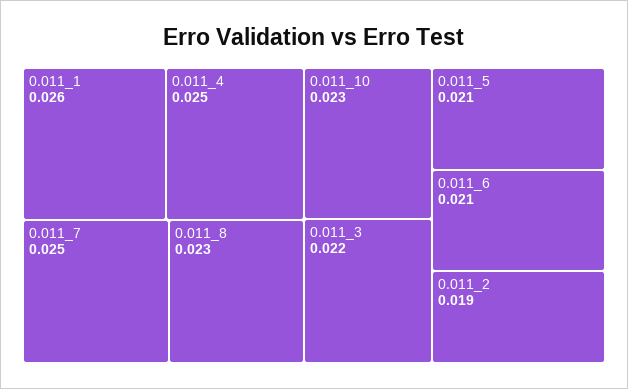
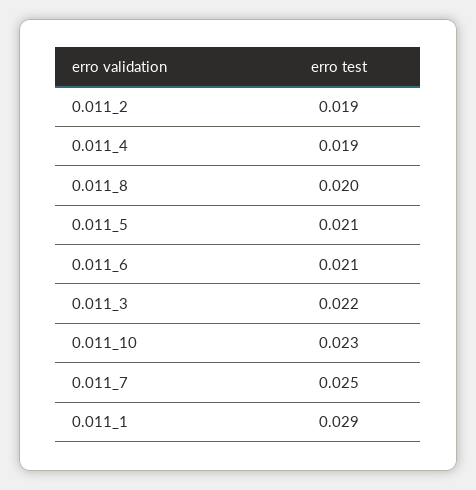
0.011_1: 0.026 -> 0.029
0.011_4: 0.025 -> 0.019
0.011_8: 0.023 -> 0.02

